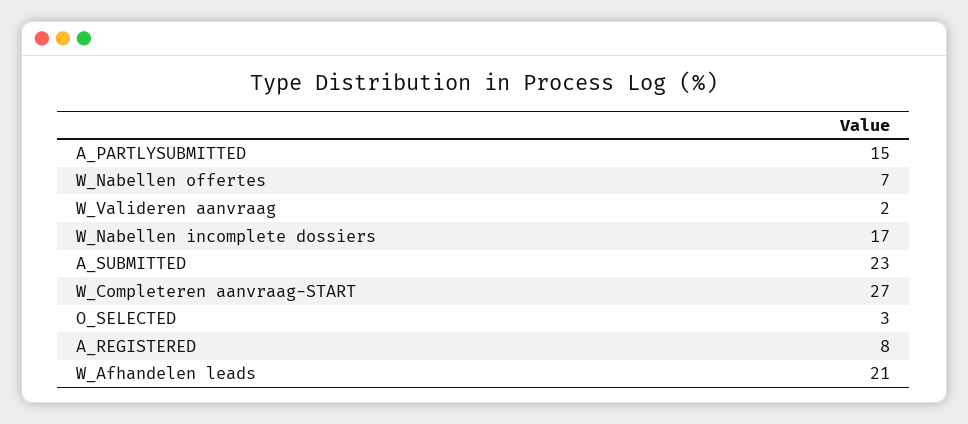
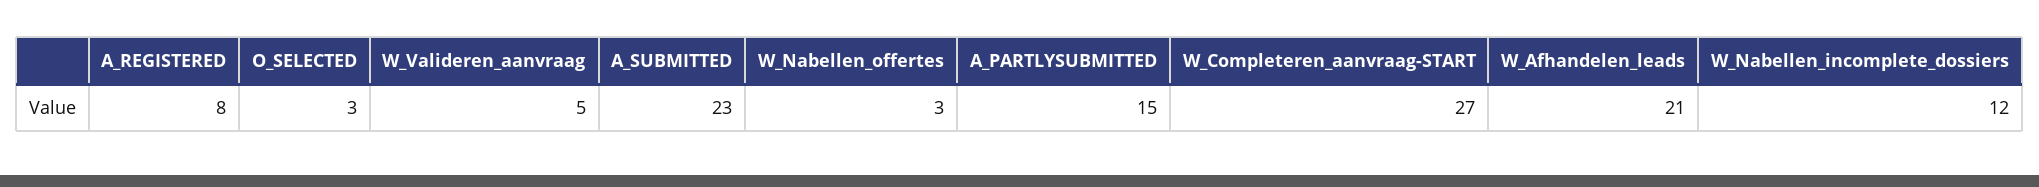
W_Nabellen offertes: 7 -> 3
W_Valideren aanvraag: 2 -> 5
W_Nabellen incomplete dossiers: 17 -> 12

